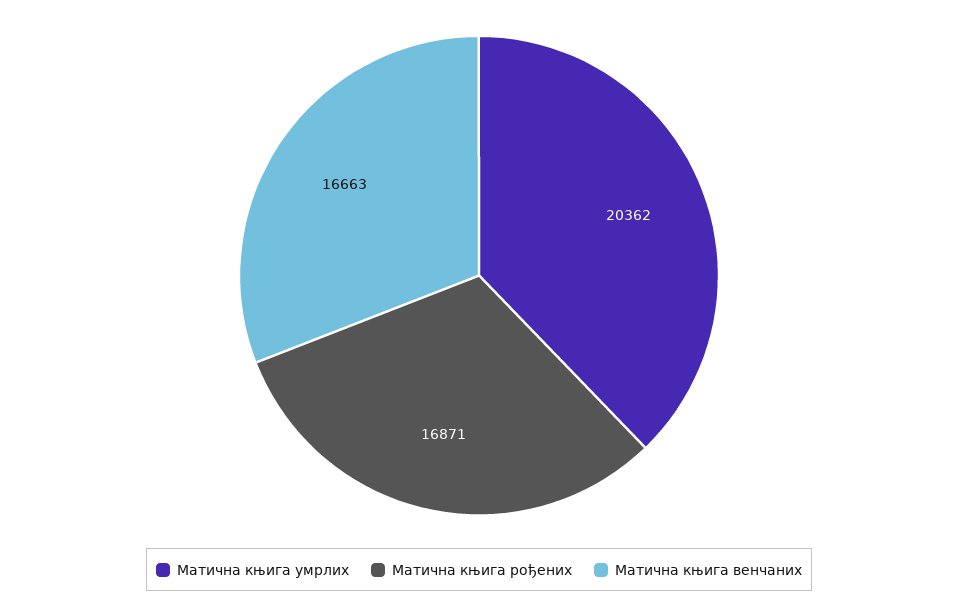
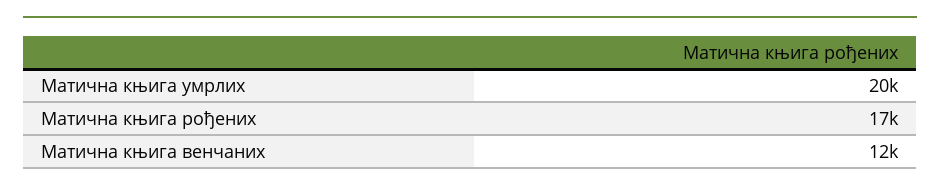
Матична књига венчаних: 16663 -> 12000

